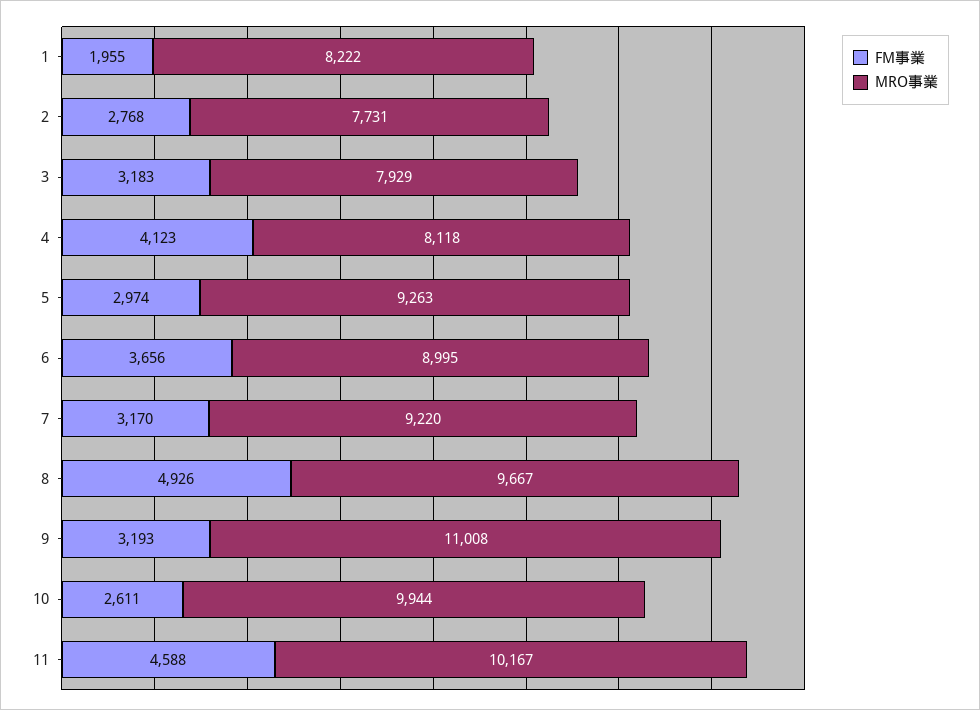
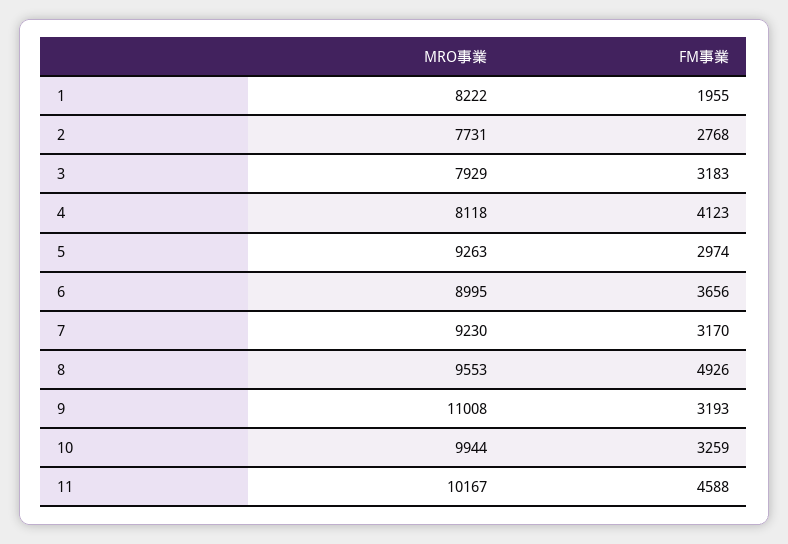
MRO事業, 7: 9220 -> 9230
MRO事業, 8: 9667 -> 9553
FM事業, 10: 2611 -> 3259

